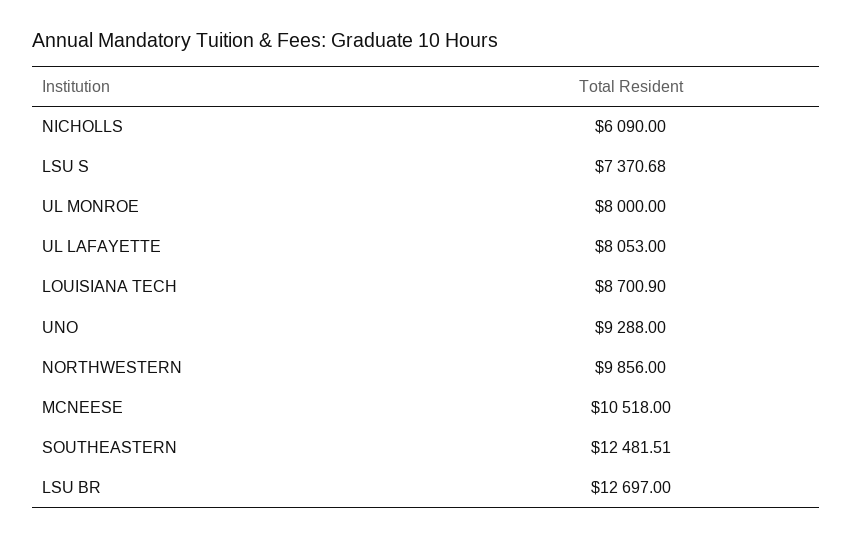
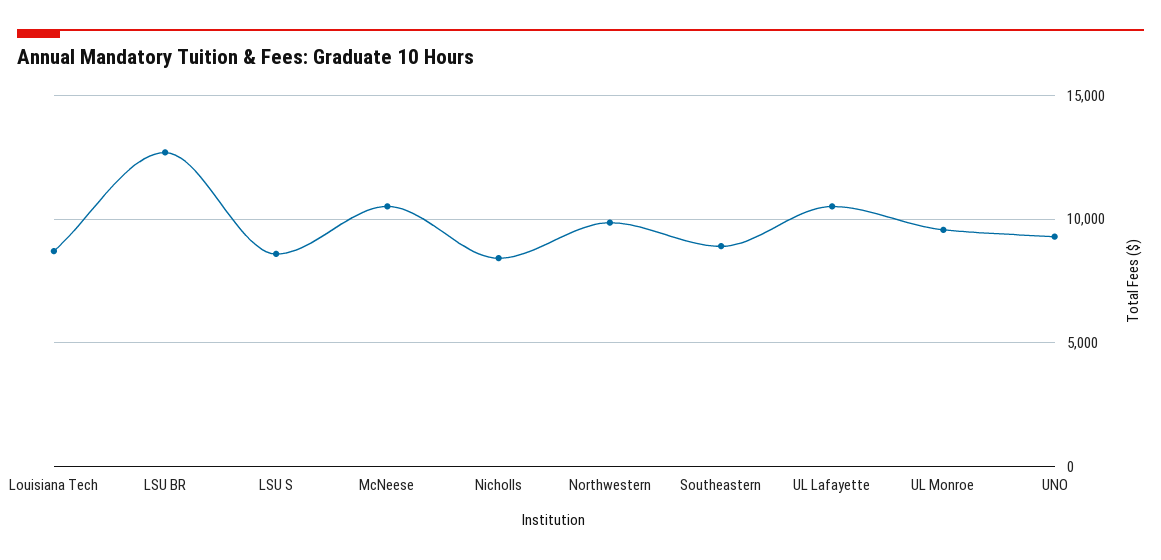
NICHOLLS: 6090 -> 8500
LSU S: 7370.68 -> 8500
UL MONROE: 8000 -> 9500
UL LAFAYETTE: 8053 -> 10500
SOUTHEASTERN: 12481.51 -> 9000

